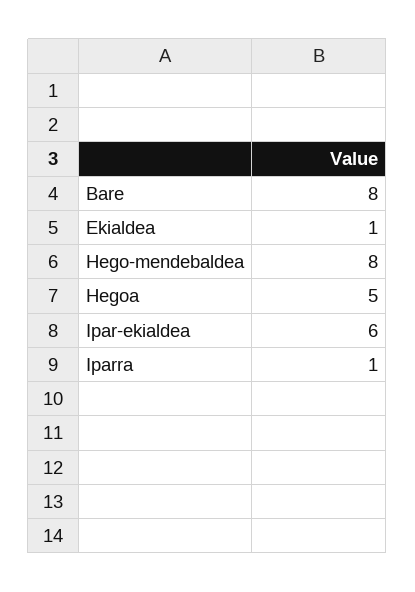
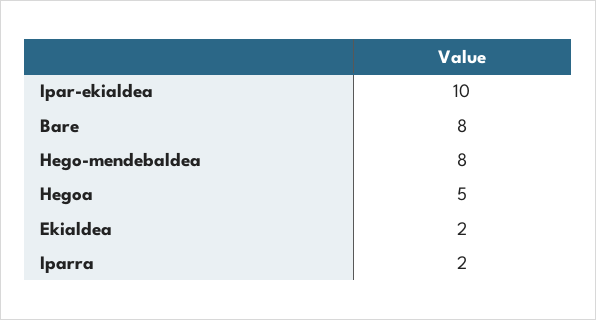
Ekialdea: 1 -> 2
Ipar-ekialdea: 6 -> 10
Iparra: 1 -> 2

